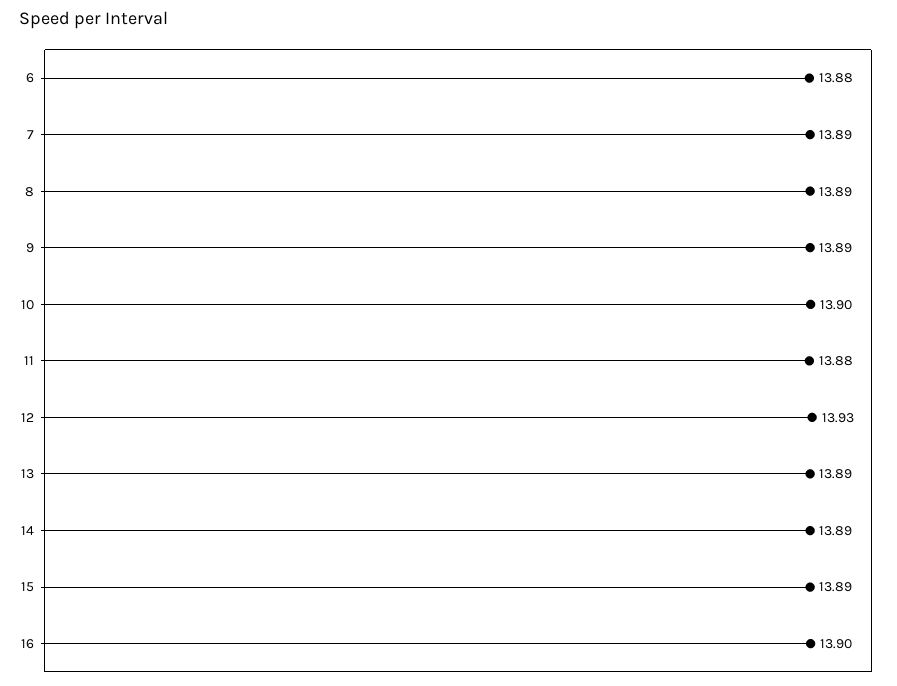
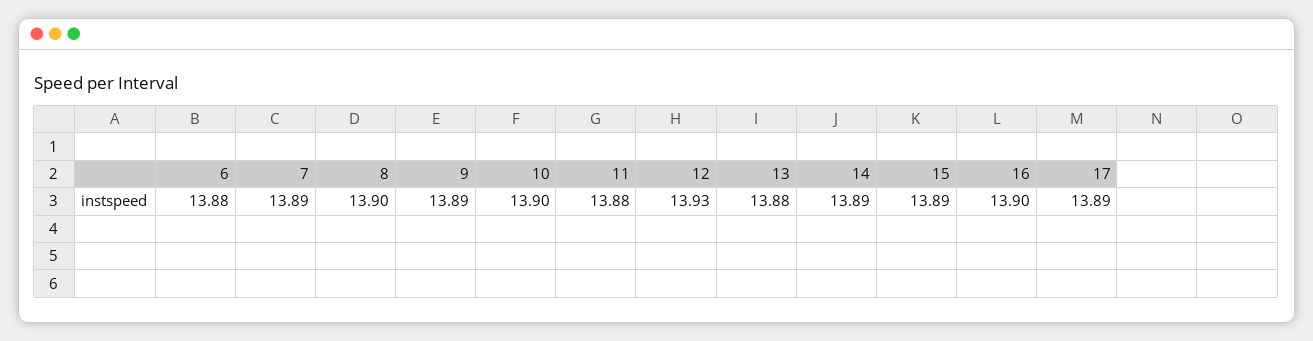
8: 13.89 -> 13.9
13: 13.89 -> 13.88
17: none -> 13.89

